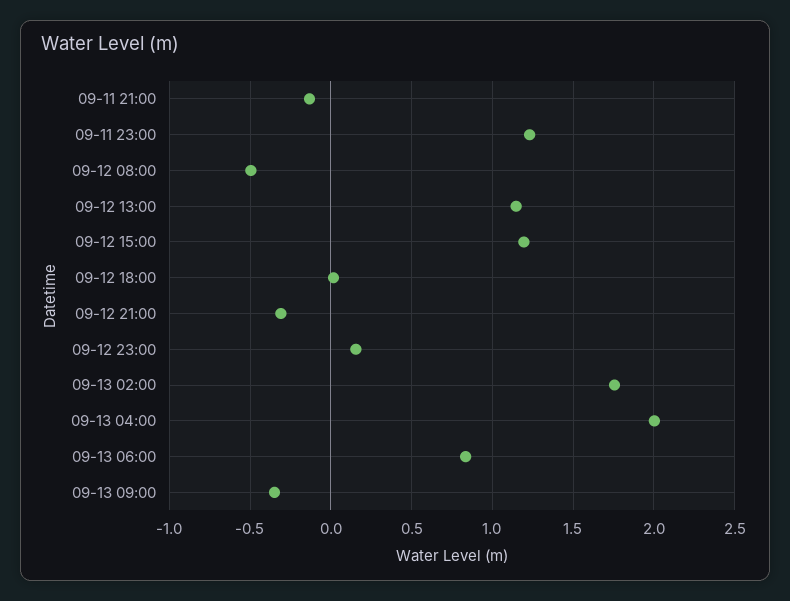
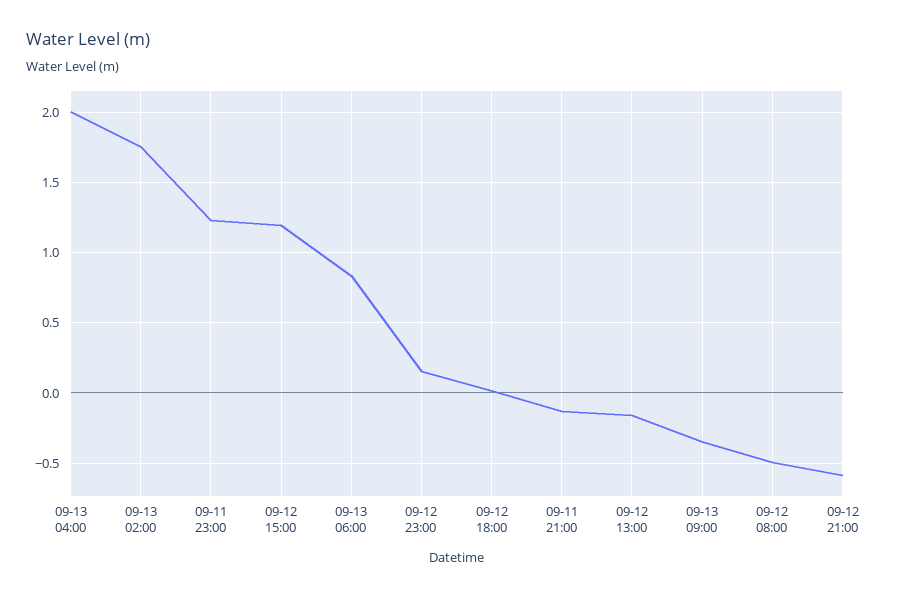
09-12 13:00: 1.15 -> -0.15
09-12 21:00: -0.3 -> -0.6

